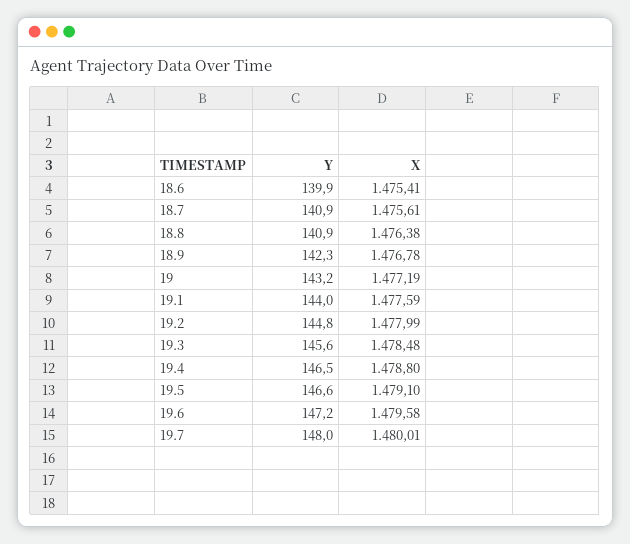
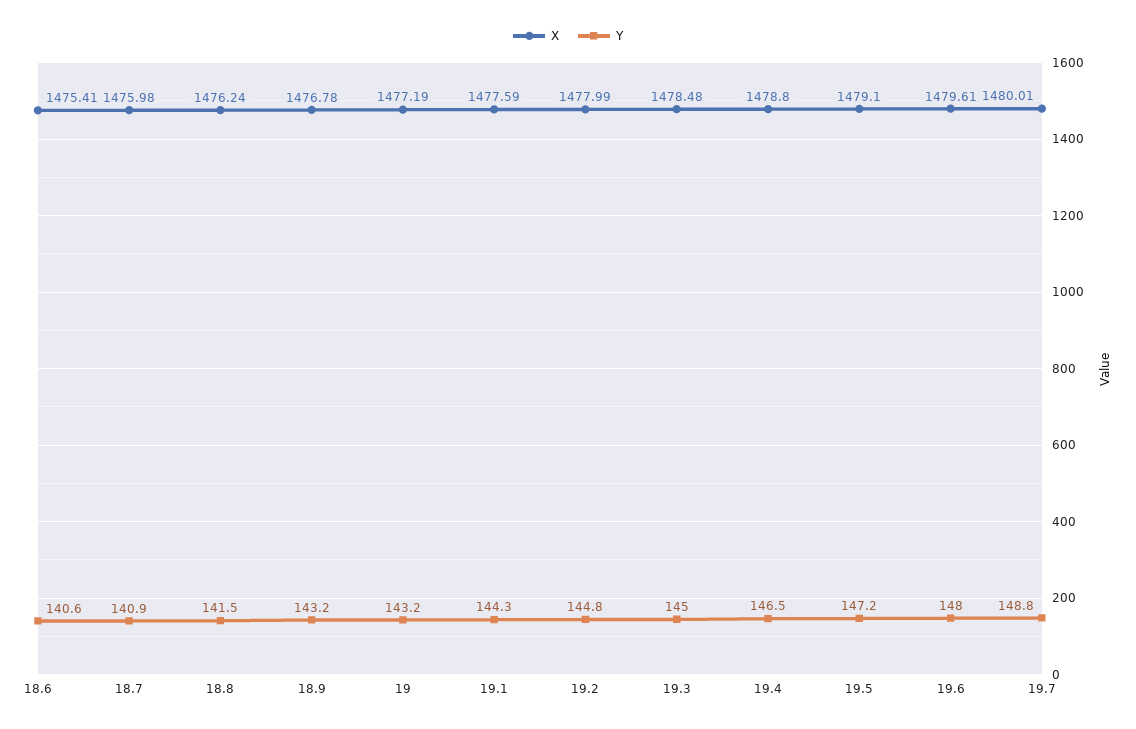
Y, 18.6: 139.9 -> 140.6
X, 18.7: 1475.61 -> 1475.98
Y, 18.8: 140.9 -> 141.5
X, 18.8: 1476.38 -> 1476.24
Y, 18.9: 142.3 -> 143.2
Y, 19.1: 144 -> 144.3
Y, 19.3: 145.6 -> 145
Y, 19.5: 146.6 -> 147.2
Y, 19.6: 147.2 -> 148
X, 19.6: 1479.58 -> 1479.61
Y, 19.7: 148 -> 148.8

